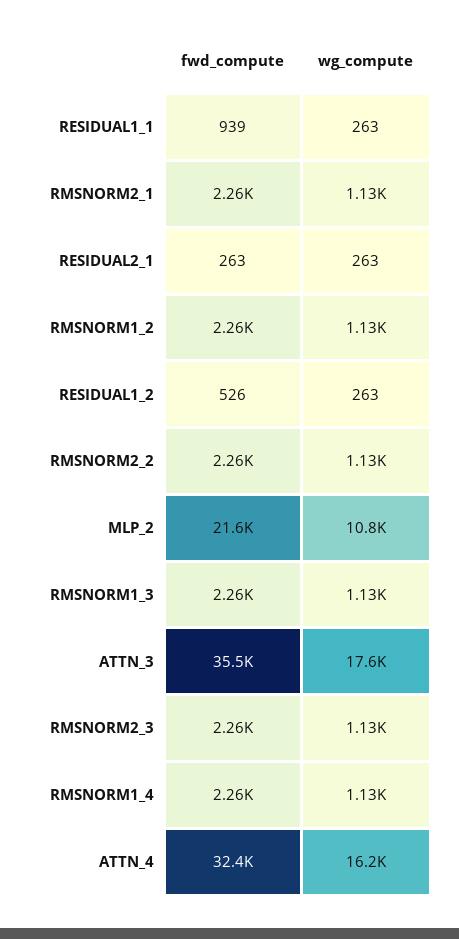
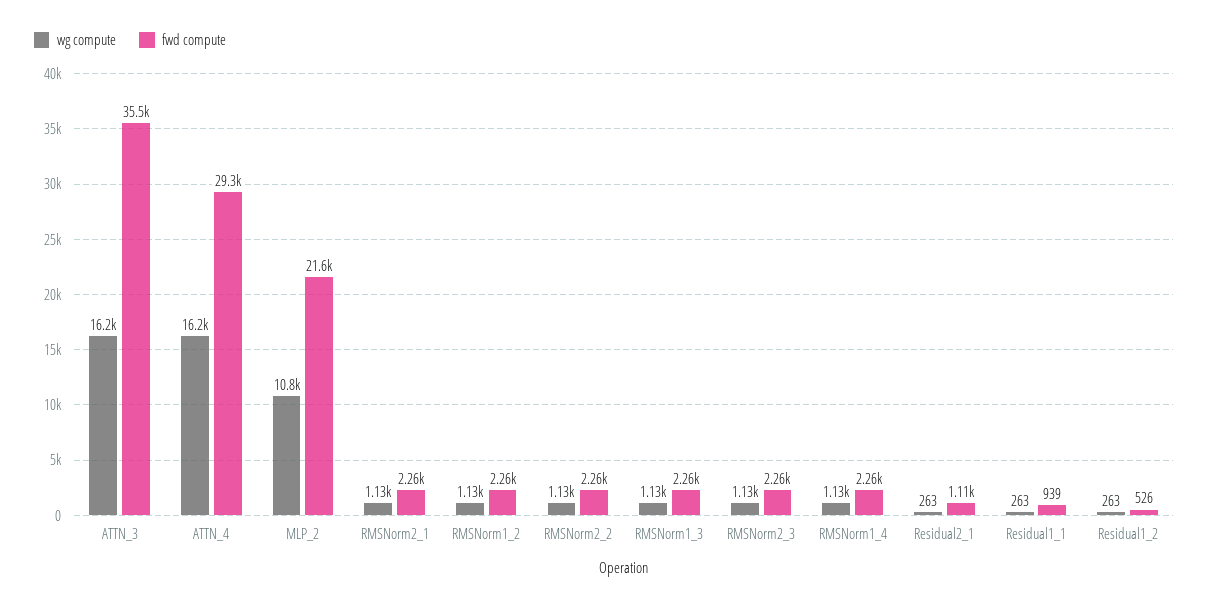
fwd_compute, RESIDUAL2_1: 263 -> 1110
wg_compute, ATTN_3: 17600 -> 16200
fwd_compute, ATTN_4: 32400 -> 29300

